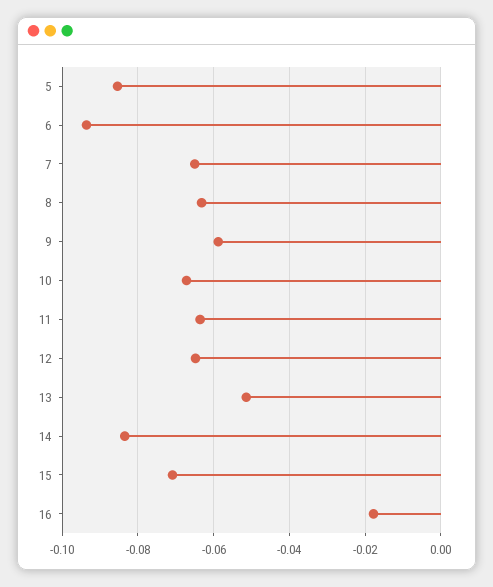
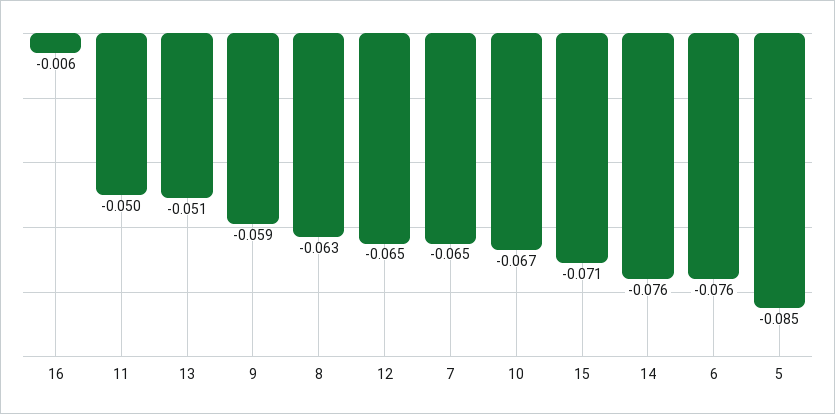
6: -0.094 -> -0.076
11: -0.064 -> -0.05
14: -0.084 -> -0.076
16: -0.018 -> -0.006

